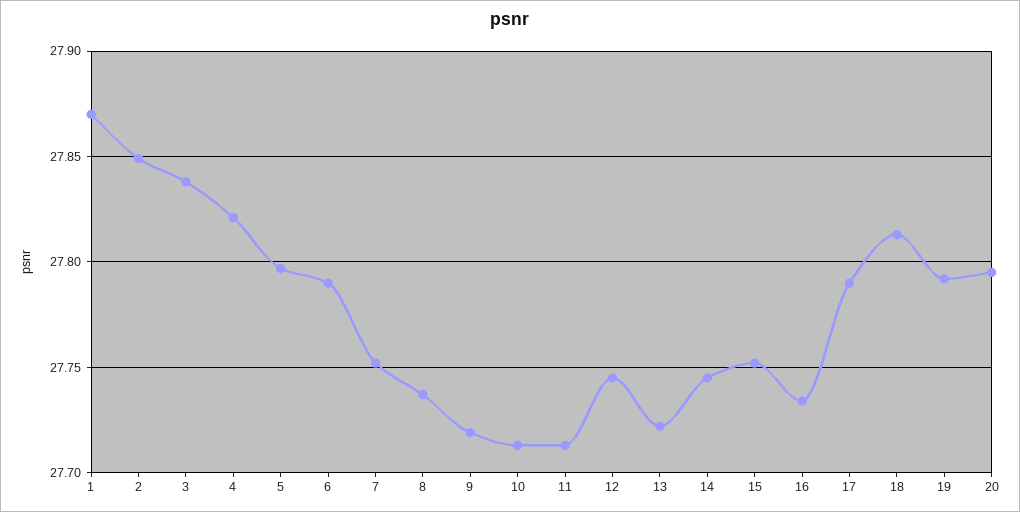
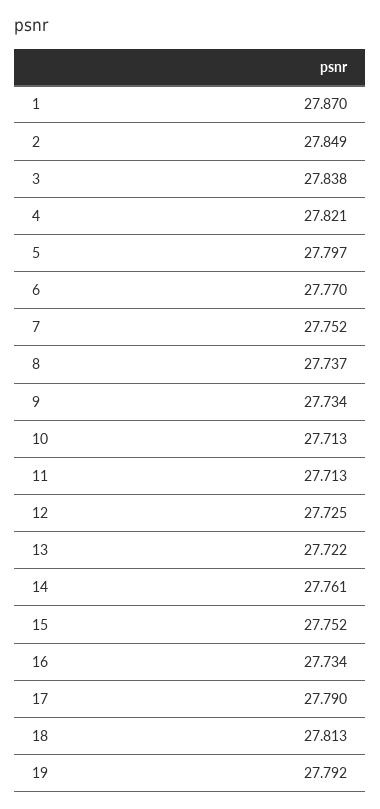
6: 27.79 -> 27.77
9: 27.72 -> 27.734
12: 27.745 -> 27.725
14: 27.745 -> 27.761
20: 27.795 -> none

